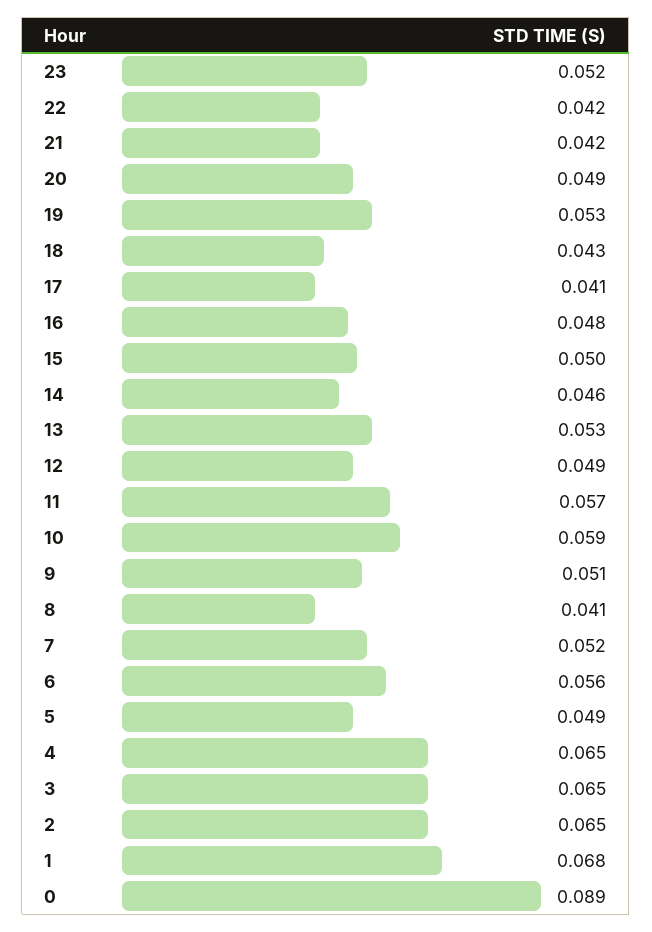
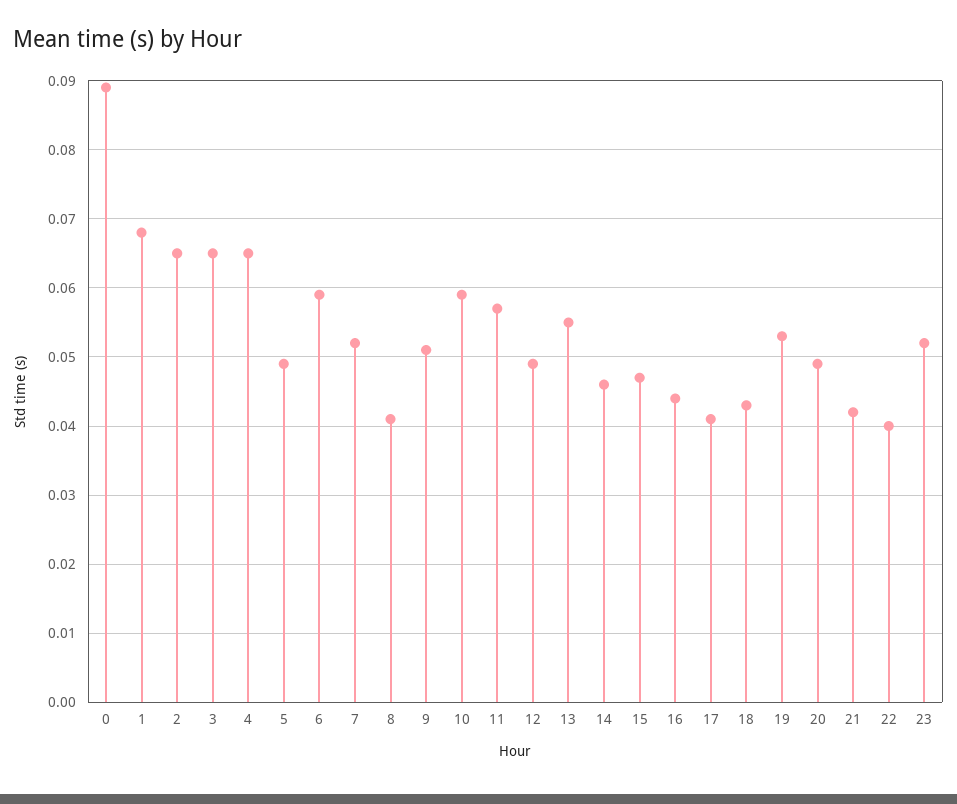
22: 0.042 -> 0.04
16: 0.048 -> 0.044
15: 0.05 -> 0.047
13: 0.053 -> 0.055
6: 0.056 -> 0.059

